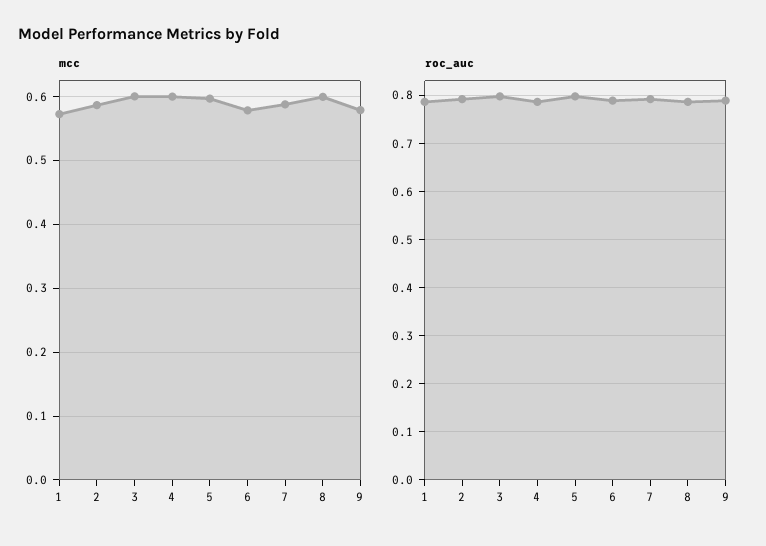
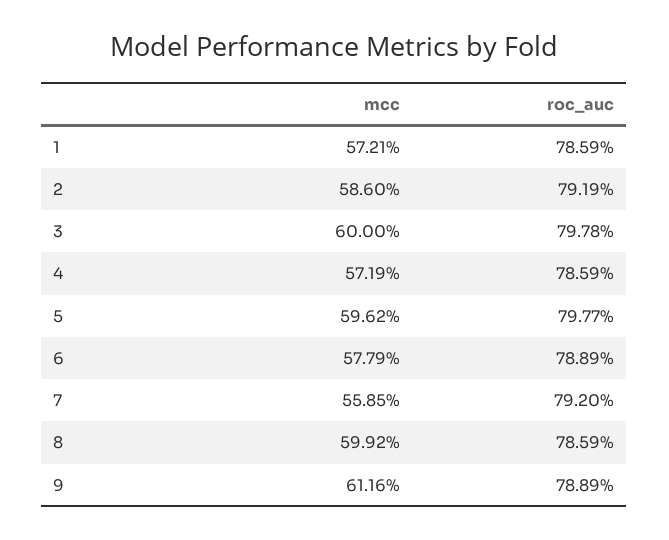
mcc, 4: 0.6 -> 0.5719
mcc, 7: 0.59 -> 0.5585
mcc, 9: 0.58 -> 0.6116

